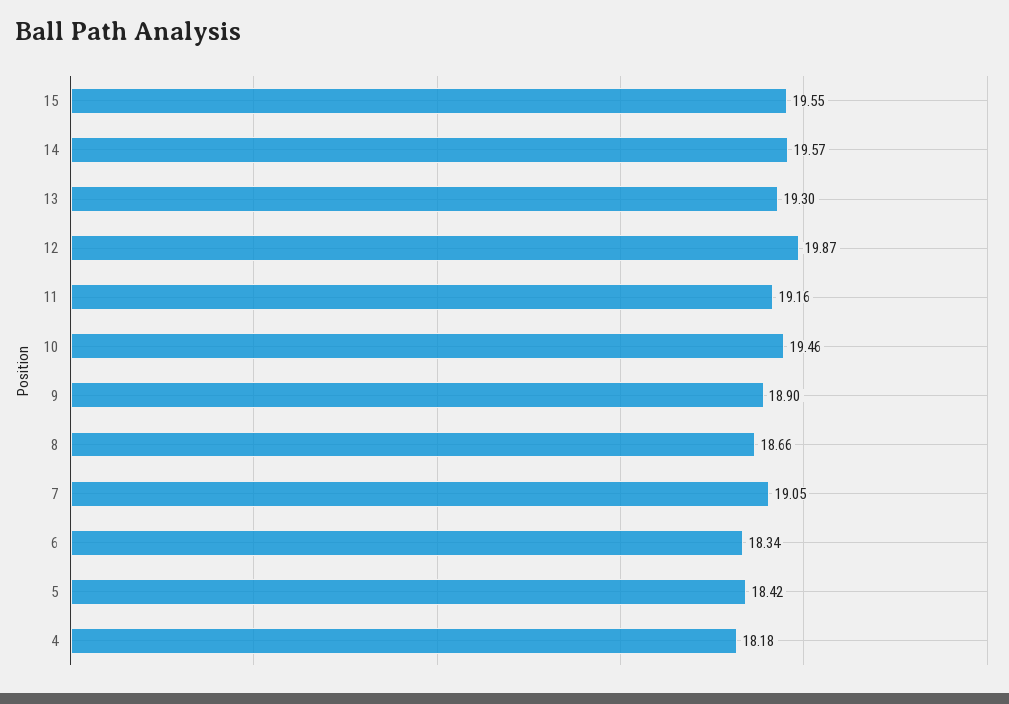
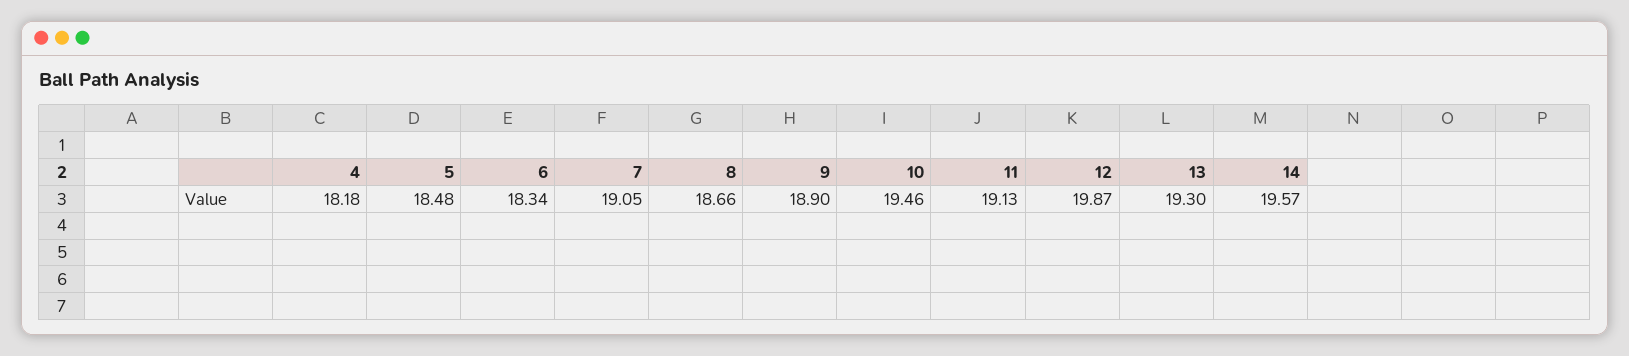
15: 19.55 -> none
11: 19.16 -> 19.13
5: 18.42 -> 18.48

